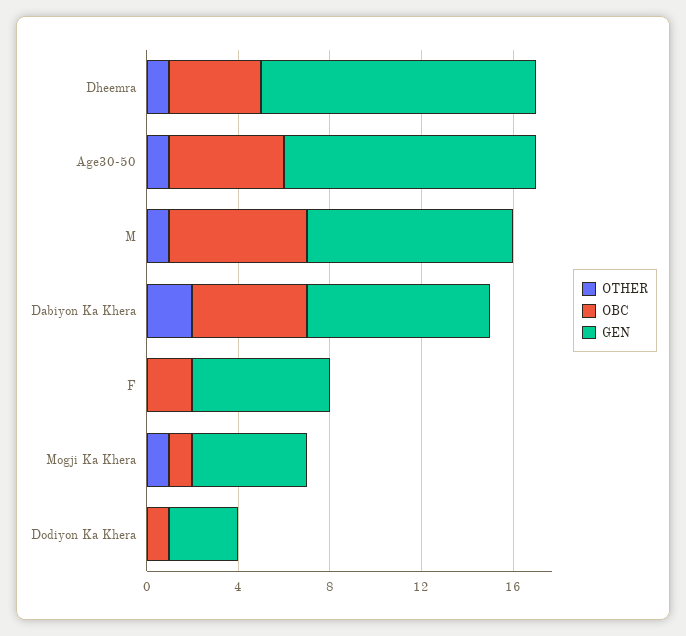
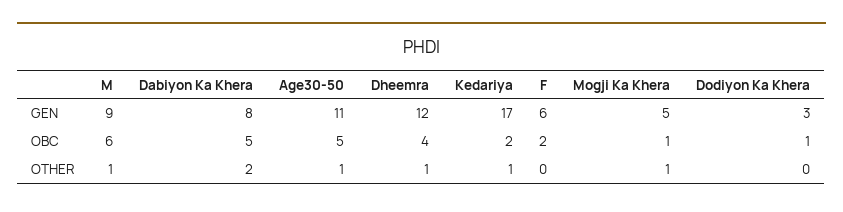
GEN, Kedariya: none -> 17
OBC, Kedariya: none -> 2
OTHER, Kedariya: none -> 1

